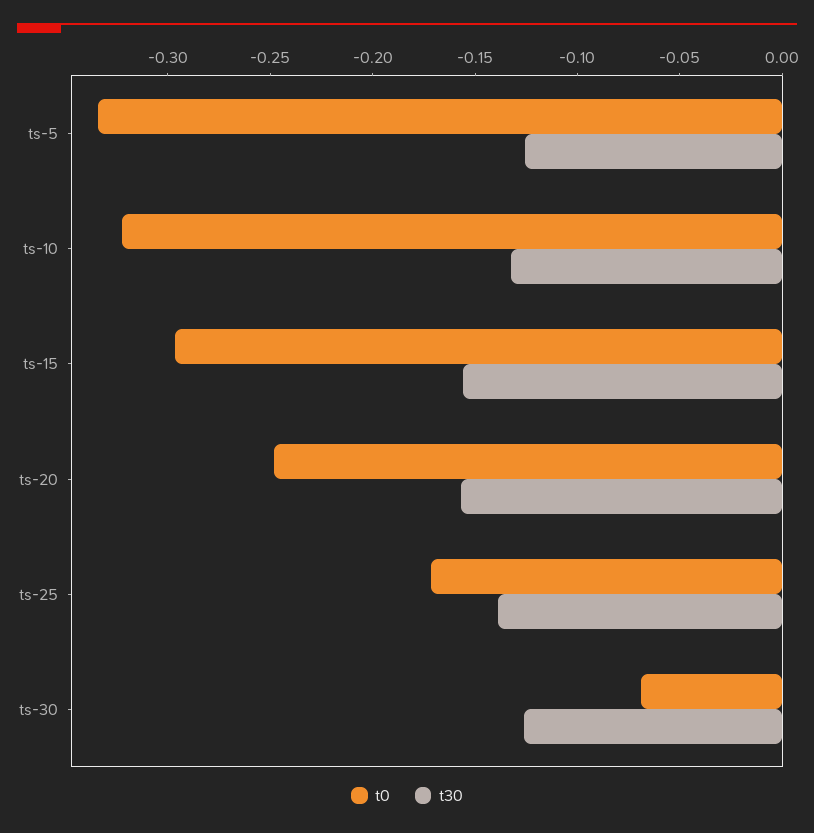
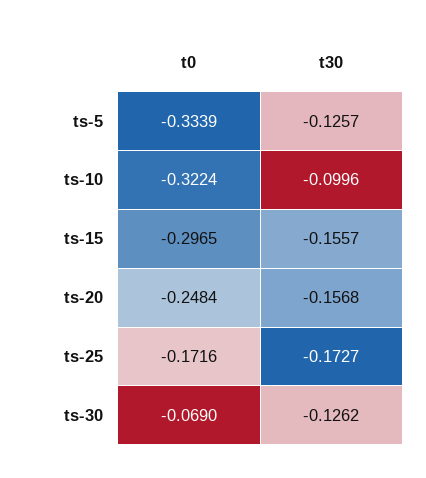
t30, ts-10: -0.13 -> -0.0996
t30, ts-25: -0.14 -> -0.1727

